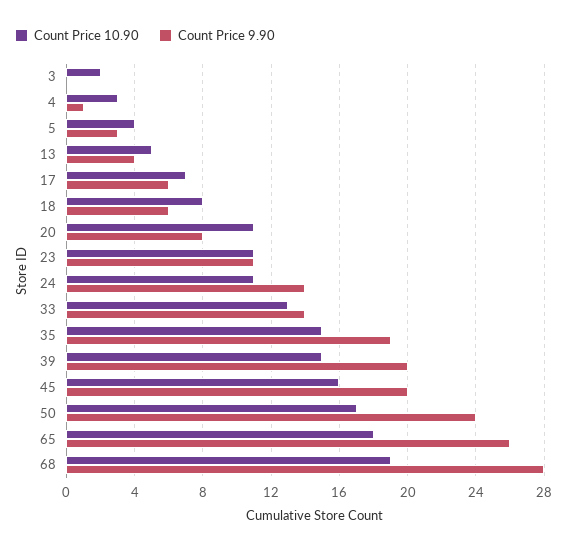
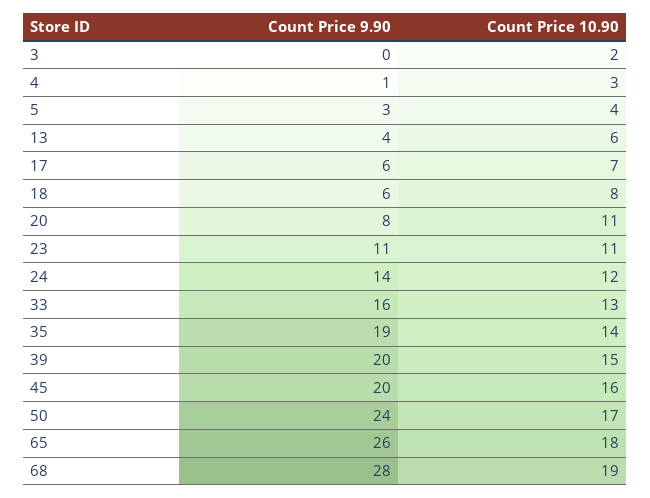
Count Price 10.90, 13: 5 -> 6
Count Price 10.90, 24: 11 -> 12
Count Price 9.90, 33: 14 -> 16
Count Price 10.90, 35: 15 -> 14

